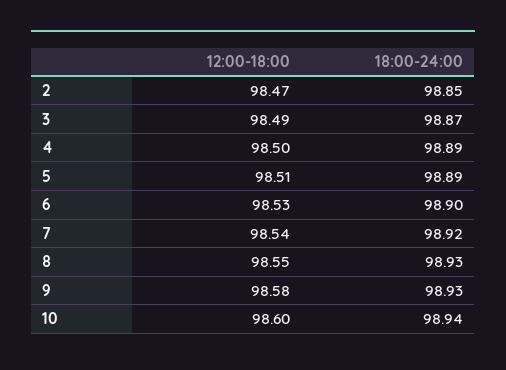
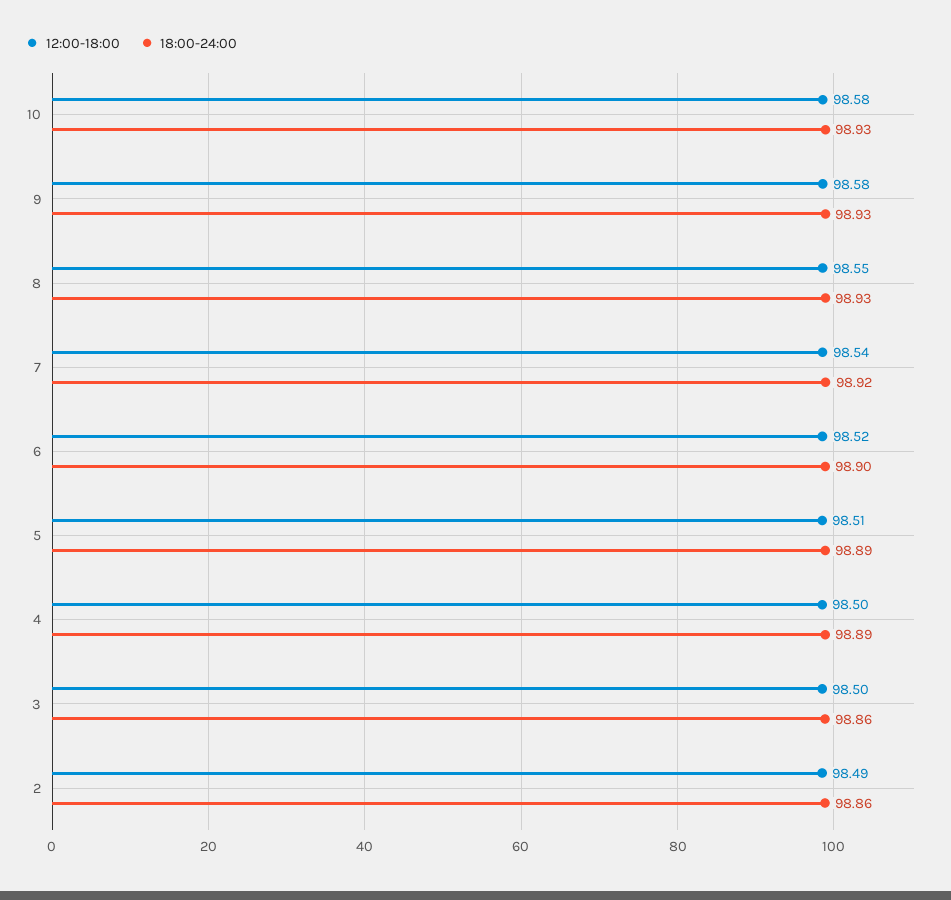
12:00-18:00, 2: 98.47 -> 98.49
18:00-24:00, 2: 98.85 -> 98.86
12:00-18:00, 3: 98.49 -> 98.5
18:00-24:00, 3: 98.87 -> 98.86
12:00-18:00, 6: 98.53 -> 98.52
12:00-18:00, 10: 98.6 -> 98.58
18:00-24:00, 10: 98.94 -> 98.93

